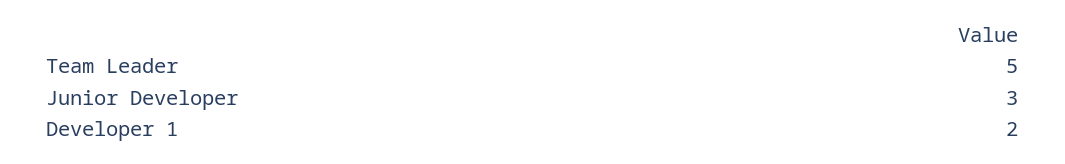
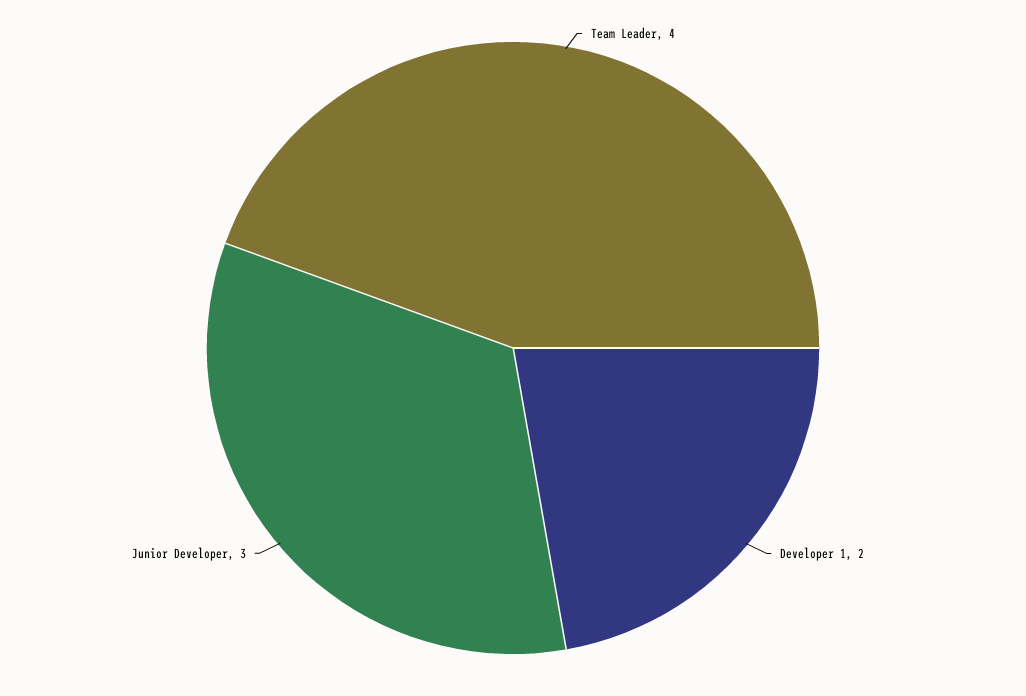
Team Leader: 5 -> 4

